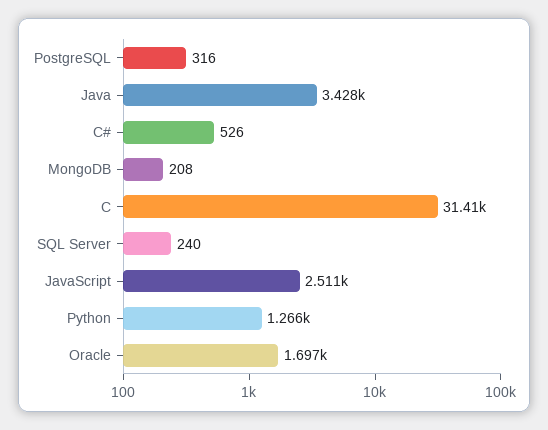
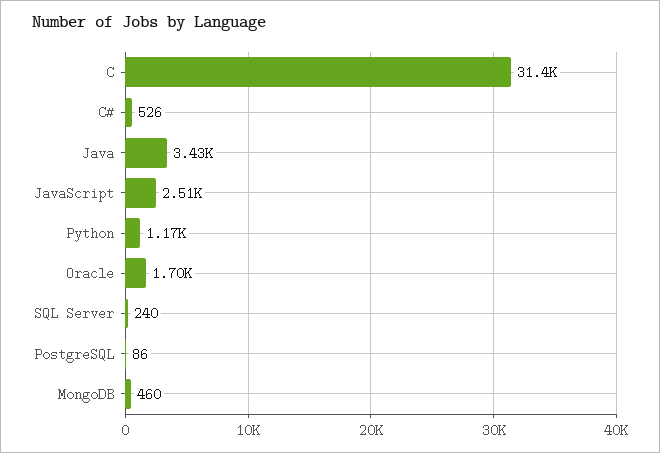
PostgreSQL: 316 -> 86
MongoDB: 208 -> 460
Python: 1266 -> 1170

